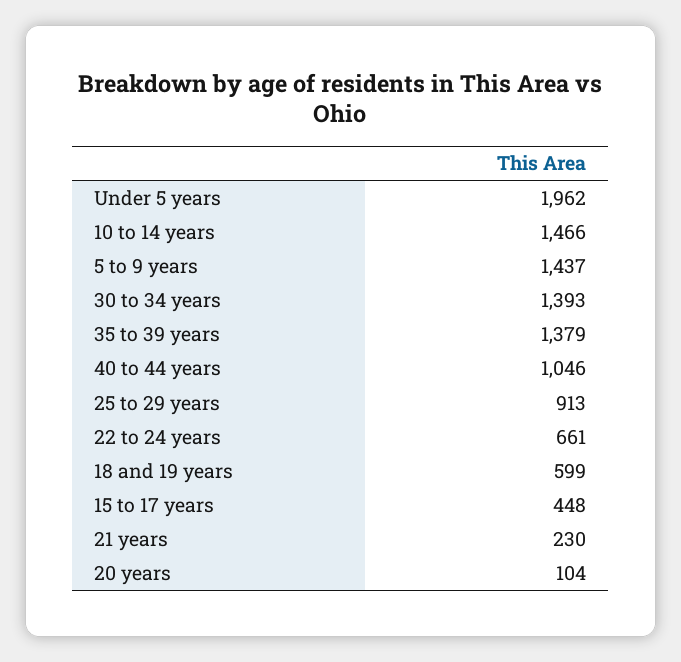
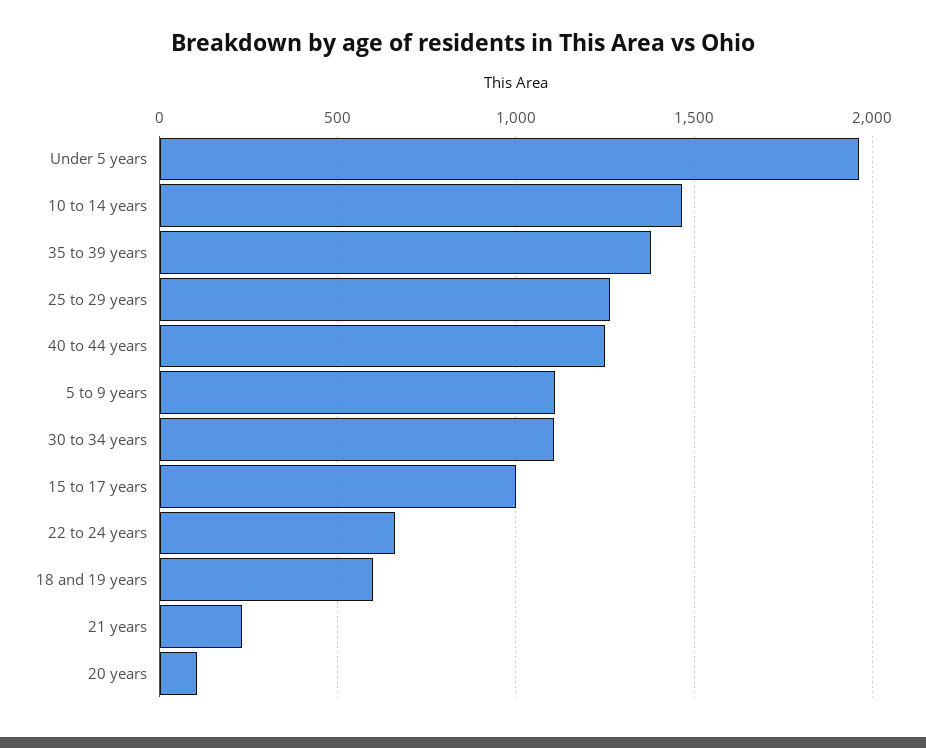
5 to 9 years: 1437 -> 1100
30 to 34 years: 1393 -> 1100
40 to 44 years: 1046 -> 1250
25 to 29 years: 913 -> 1250
15 to 17 years: 448 -> 1000

